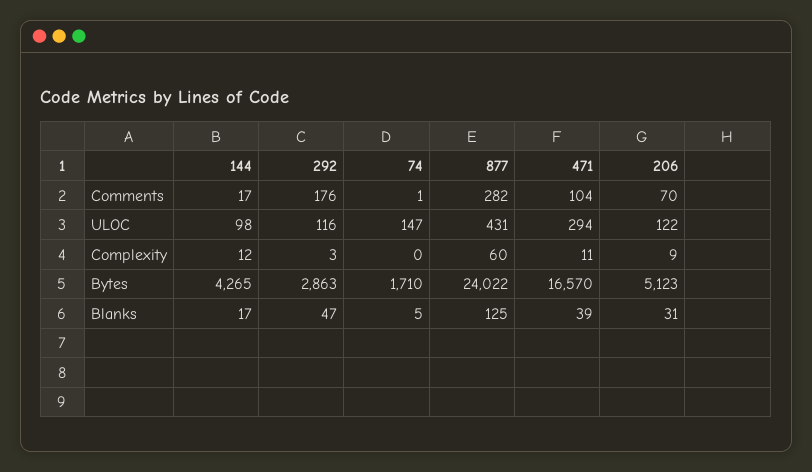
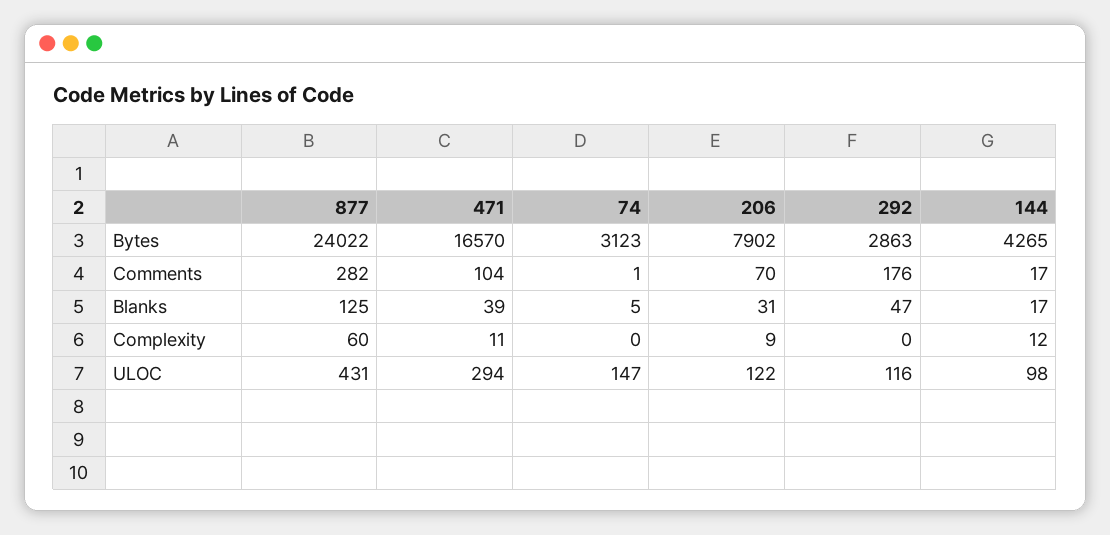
292, Complexity: 3 -> 0
74, Bytes: 1710 -> 3123
206, Bytes: 5123 -> 7902

